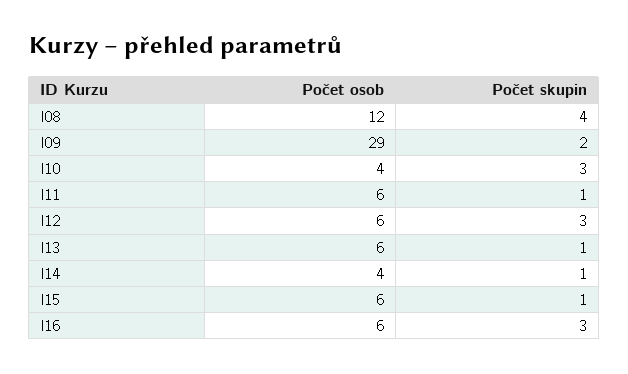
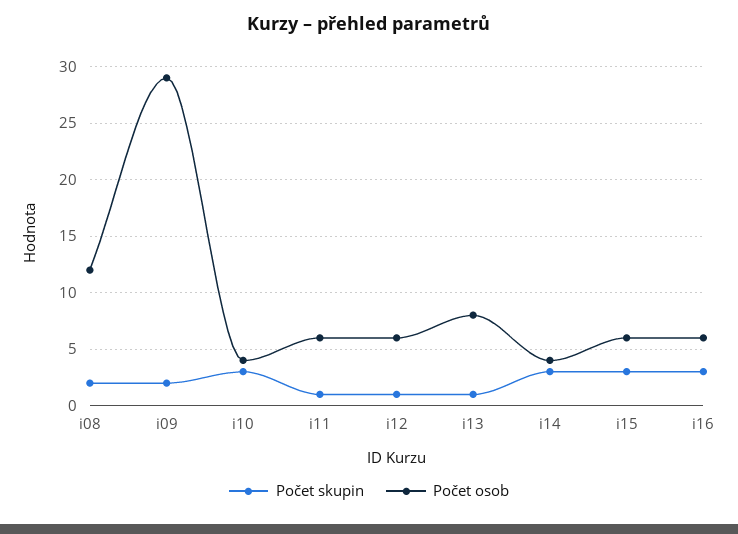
Počet skupin, I08: 4 -> 2
Počet skupin, I12: 3 -> 1
Počet osob, I13: 6 -> 8
Počet skupin, I14: 1 -> 3
Počet skupin, I15: 1 -> 3

